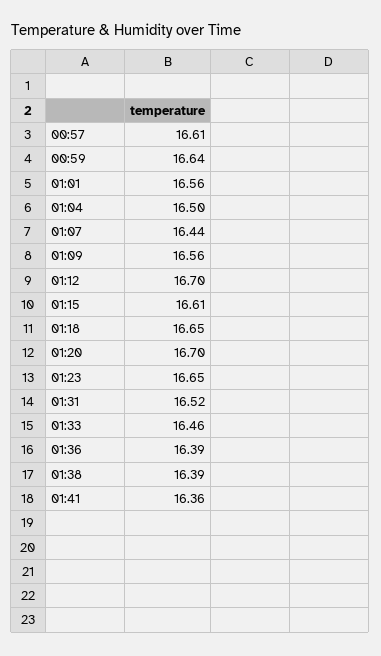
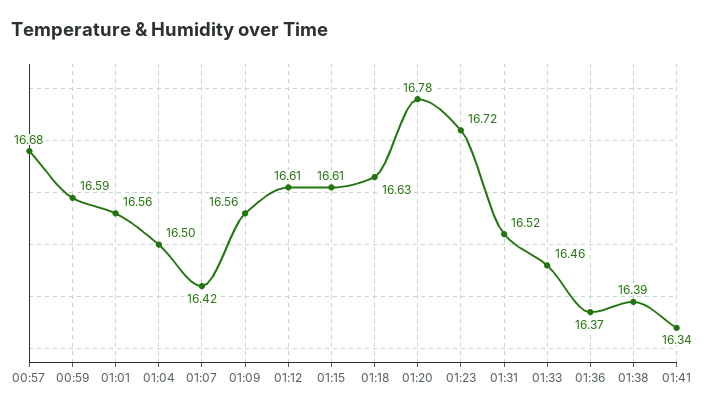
00:57: 16.61 -> 16.68
00:59: 16.64 -> 16.59
01:07: 16.44 -> 16.42
01:12: 16.7 -> 16.61
01:18: 16.65 -> 16.63
01:20: 16.7 -> 16.78
01:23: 16.65 -> 16.72
01:36: 16.39 -> 16.37
01:41: 16.36 -> 16.34

